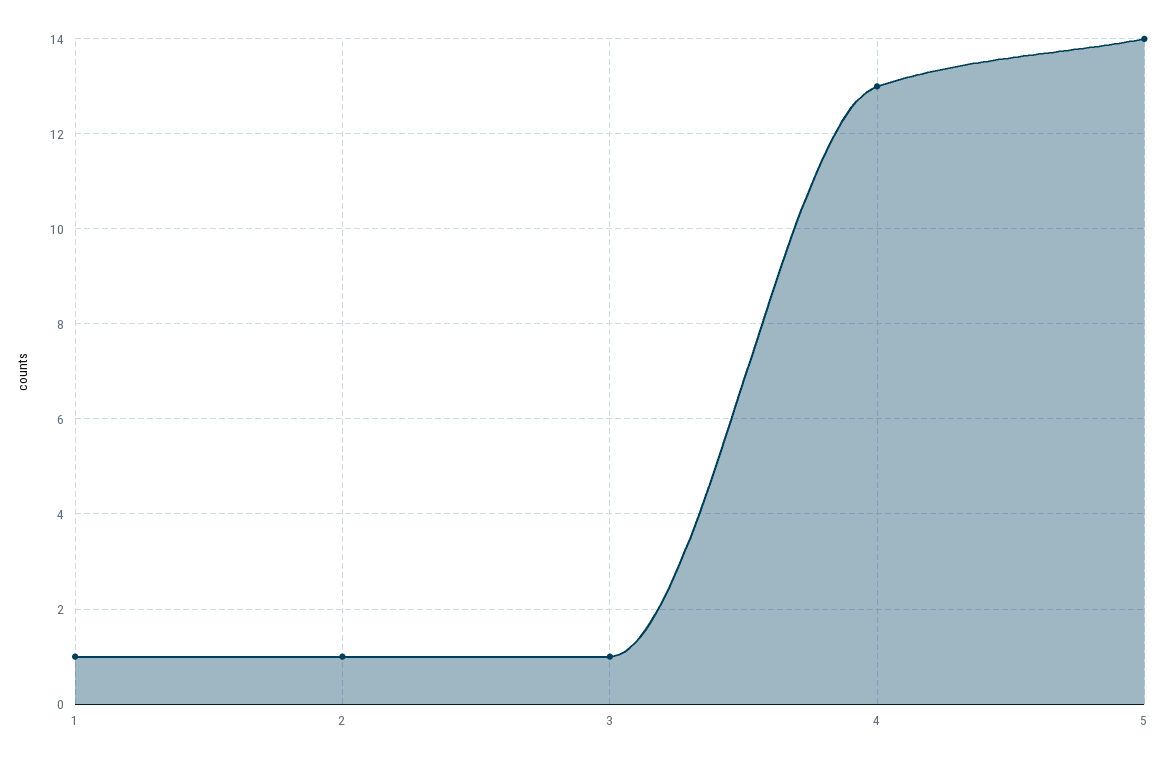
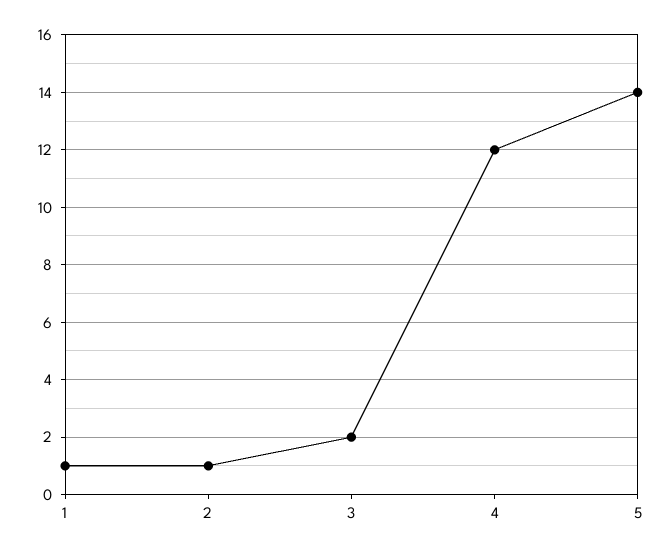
3: 1 -> 2
4: 13 -> 12

